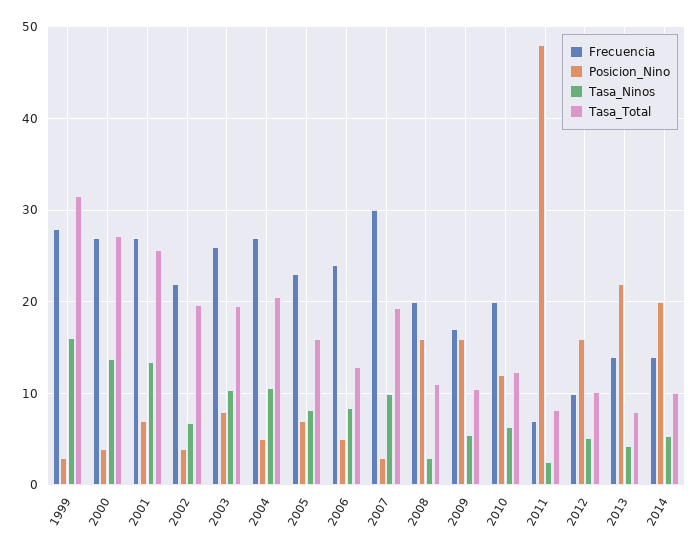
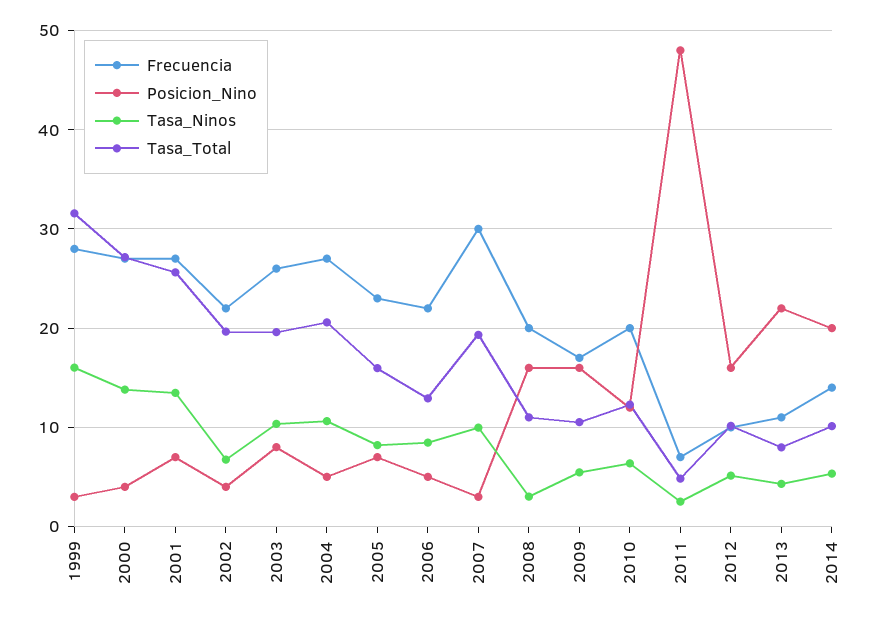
Frecuencia, 2006: 24 -> 22
Tasa_Total, 2011: 8 -> 5
Frecuencia, 2013: 14 -> 11

